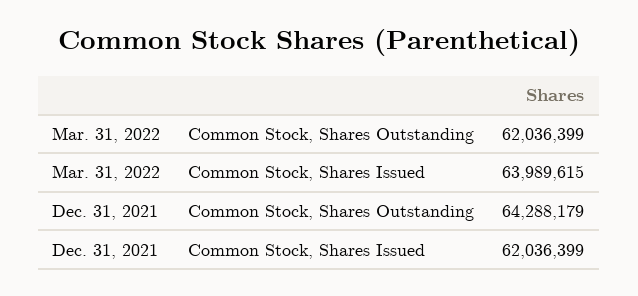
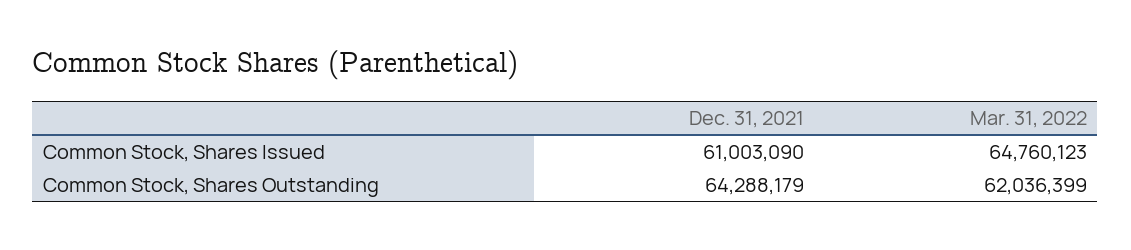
Mar. 31, 2022, Common Stock, Shares Issued: 63989615 -> 64760123
Dec. 31, 2021, Common Stock, Shares Issued: 62036399 -> 61003090

